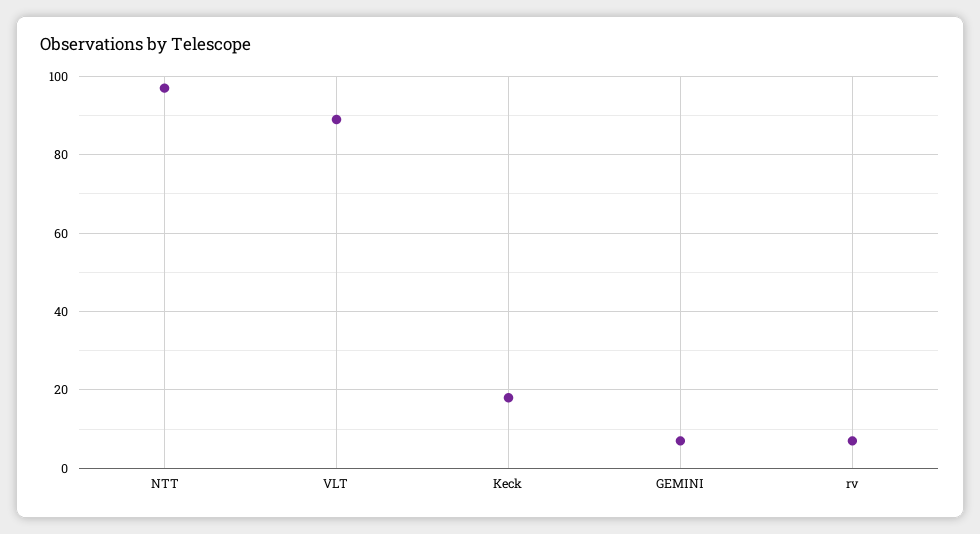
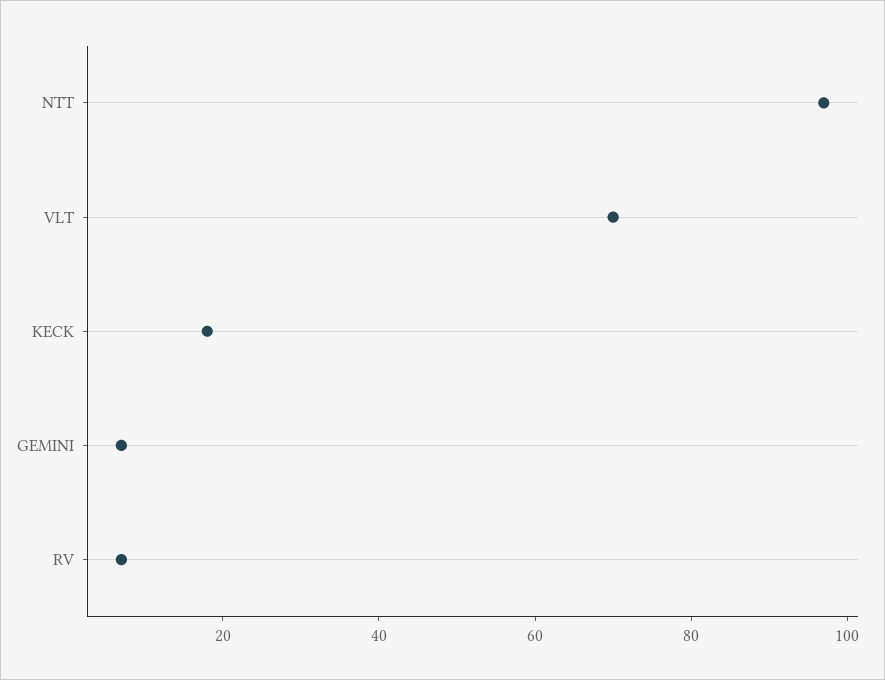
VLT: 90 -> 70

